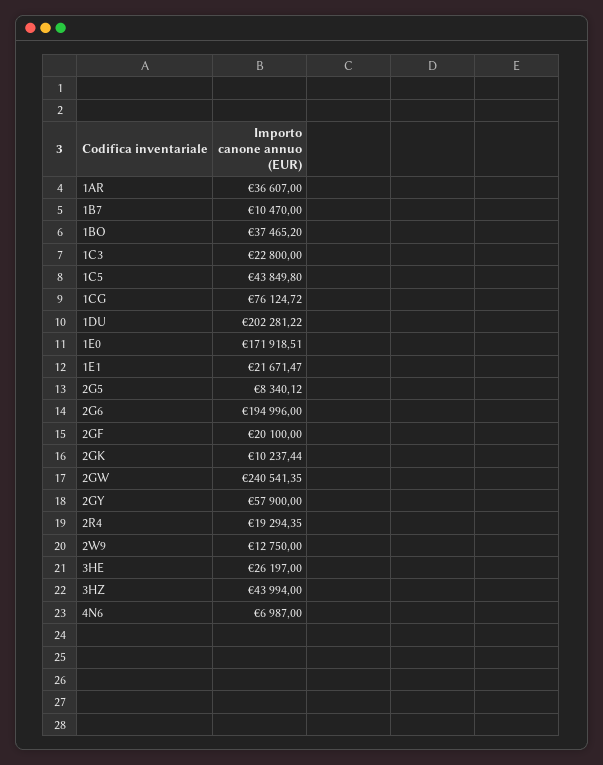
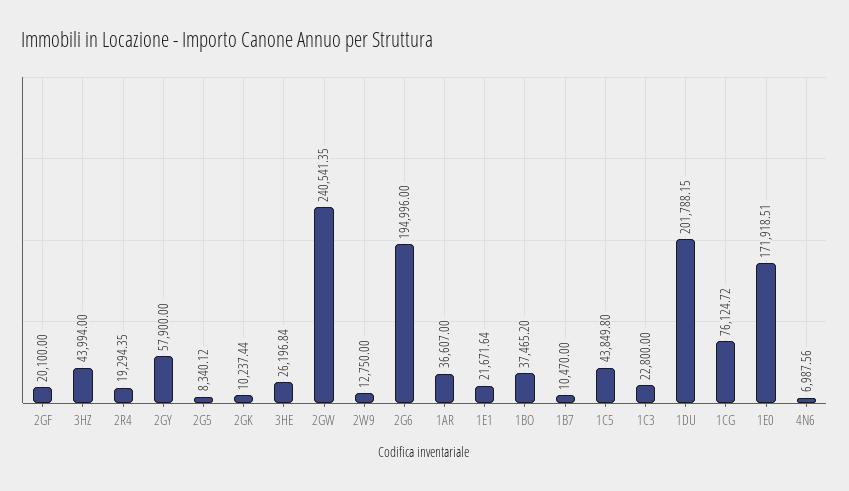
1DU: 202281.22 -> 201788.15
1E1: 21671.47 -> 21671.64
3HE: 26197 -> 26196.84
4N6: 6987 -> 6987.56

